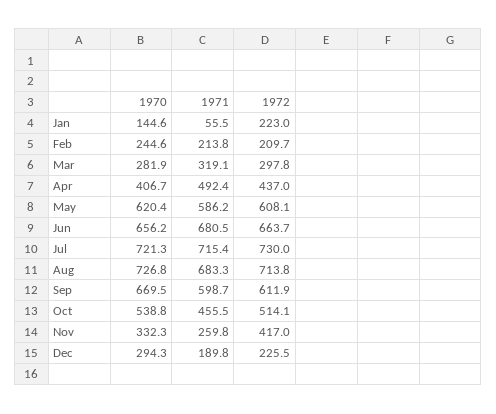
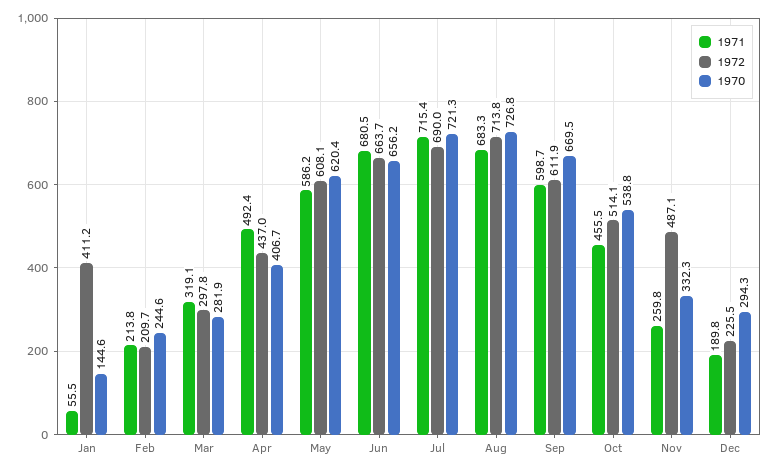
1972, Jan: 223 -> 411.2
1972, Jul: 730 -> 690
1972, Nov: 417 -> 487.1

